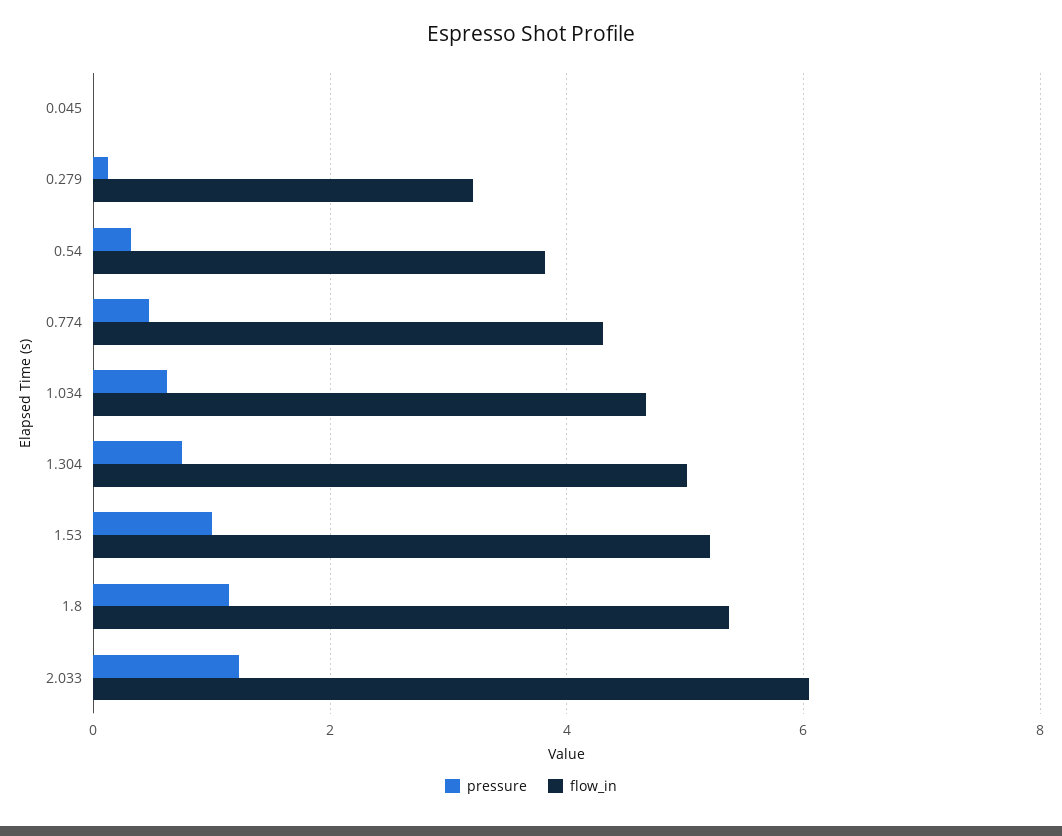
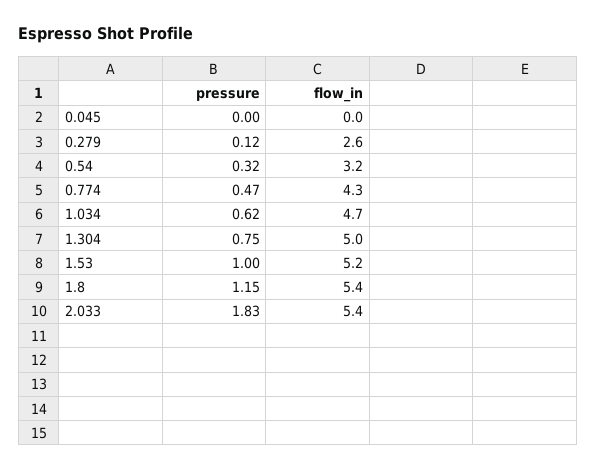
flow_in, 0.279: 3.2 -> 2.6
flow_in, 0.54: 3.8 -> 3.2
pressure, 2.033: 1.2 -> 1.83
flow_in, 2.033: 6 -> 5.4

